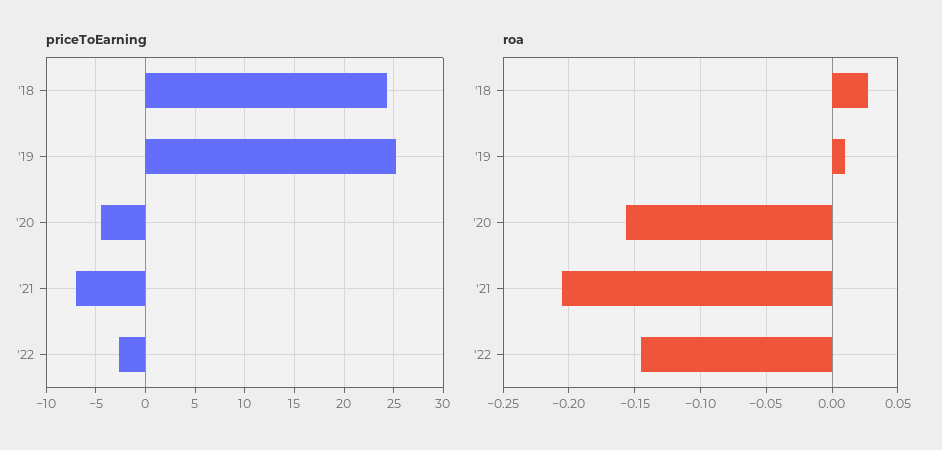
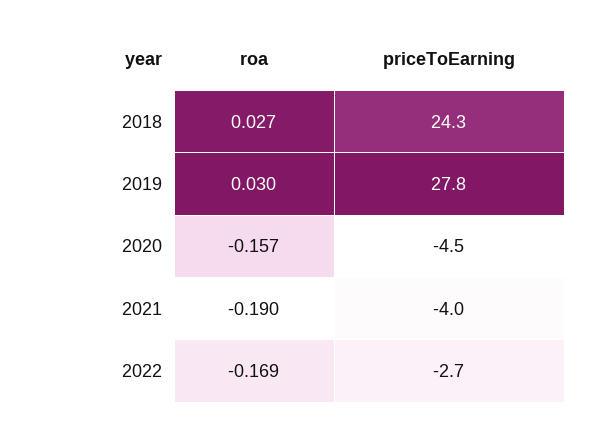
priceToEarning, '19: 25 -> 27.8
priceToEarning, '21: -7 -> -4
roa, '19: 0.01 -> 0.03
roa, '21: -0.205 -> -0.19
roa, '22: -0.145 -> -0.169

